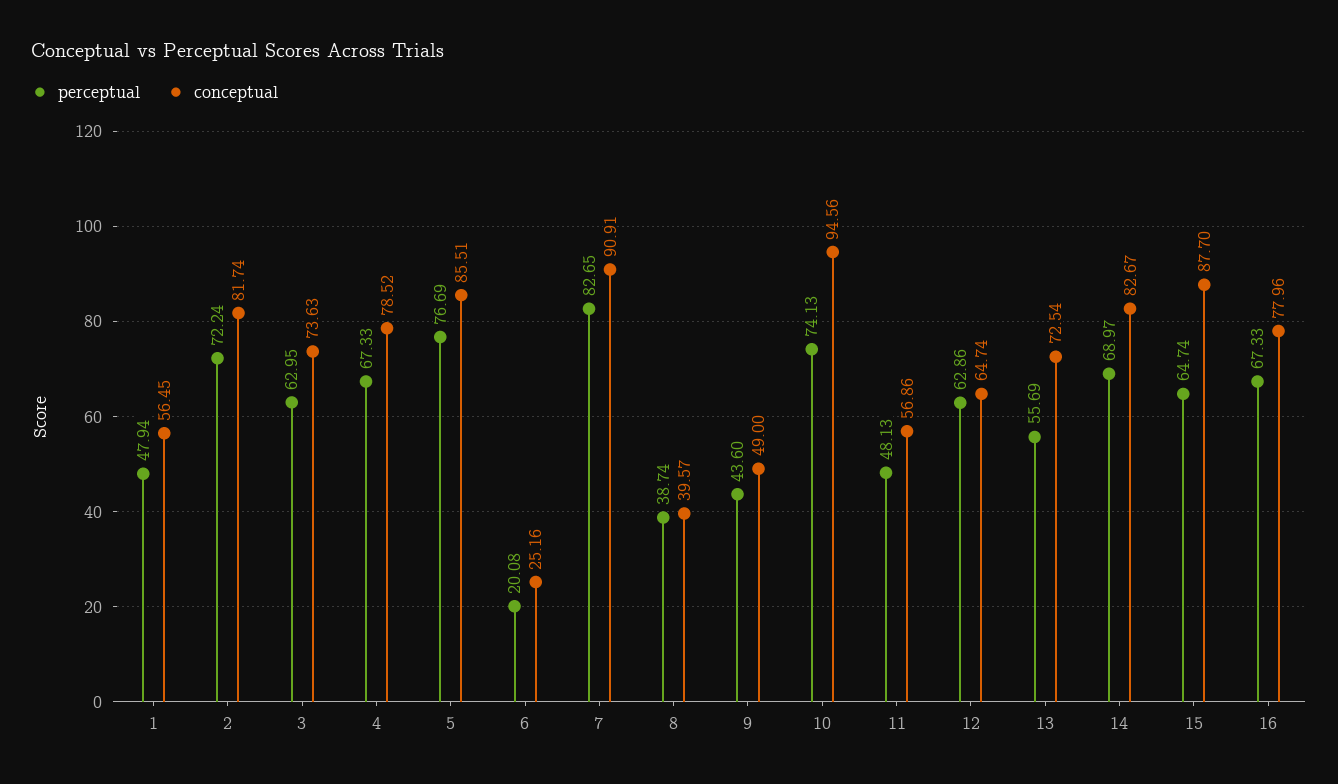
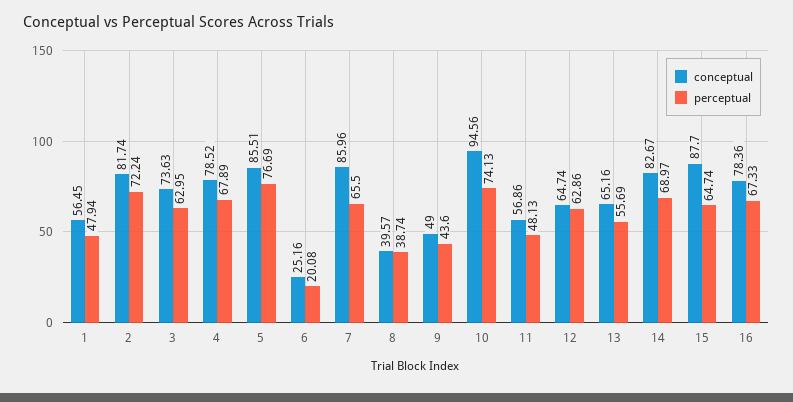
perceptual, 4: 67.33 -> 67.89
perceptual, 7: 82.65 -> 65.5
conceptual, 7: 90.91 -> 85.96
conceptual, 13: 72.54 -> 65.16
conceptual, 16: 77.96 -> 78.36

